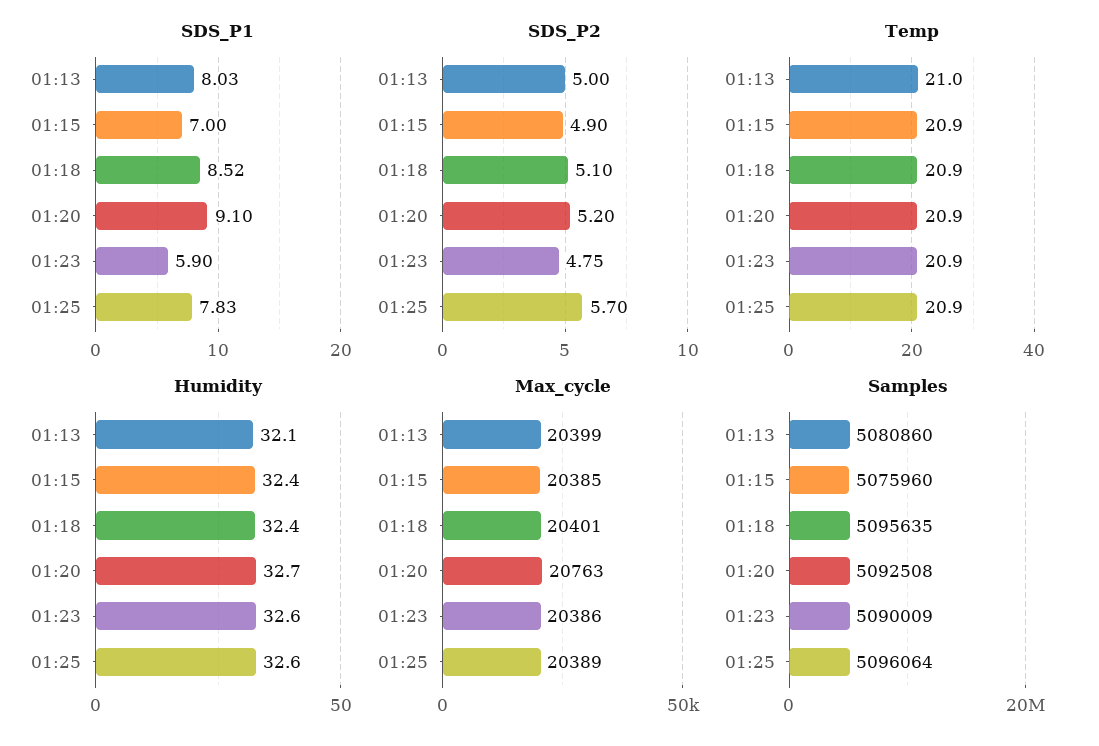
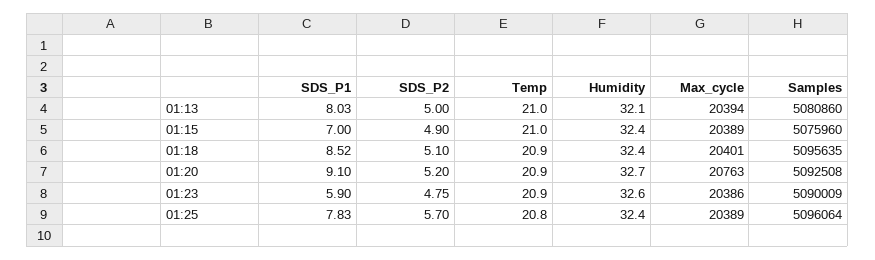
Temp, 01:15: 20.9 -> 21
Temp, 01:25: 20.9 -> 20.8
Humidity, 01:25: 32.6 -> 32.4
Max_cycle, 01:13: 20399 -> 20394
Max_cycle, 01:15: 20385 -> 20389

